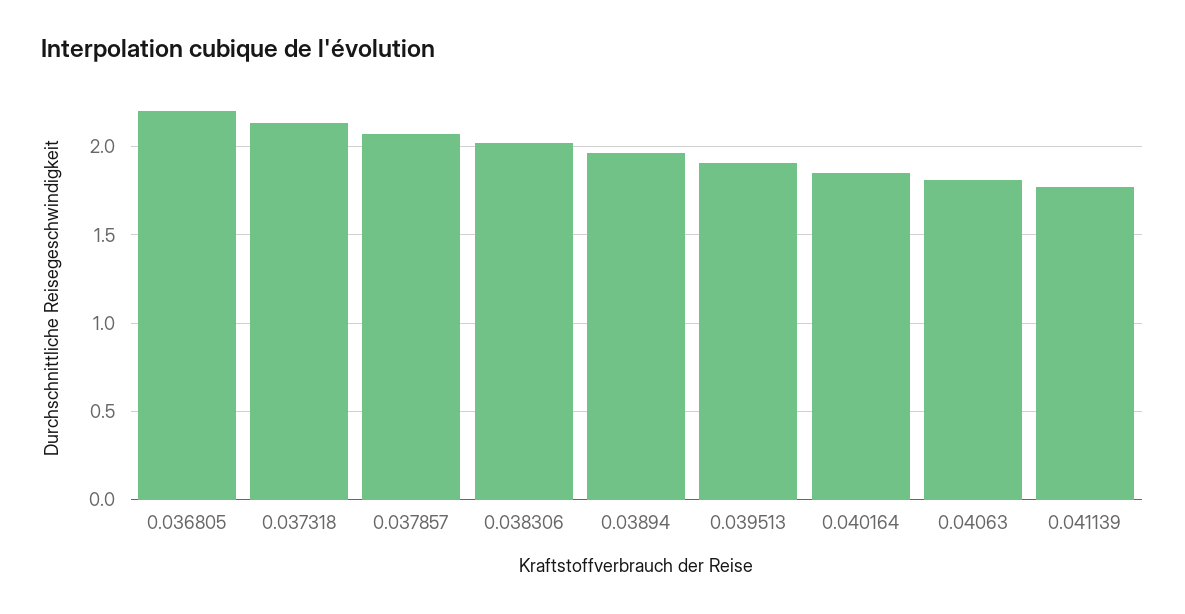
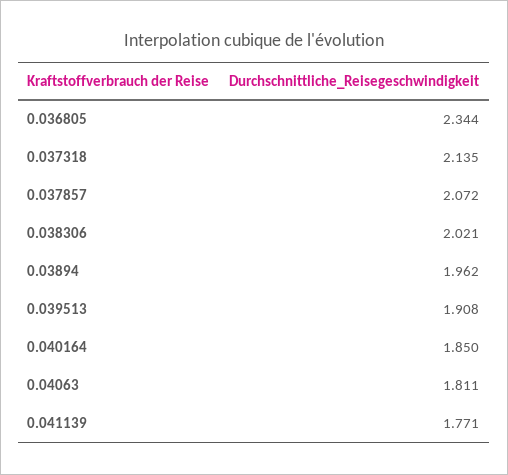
0.036805: 2.2 -> 2.344

